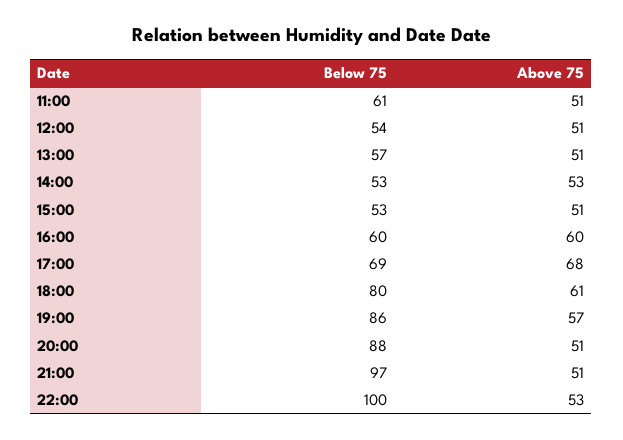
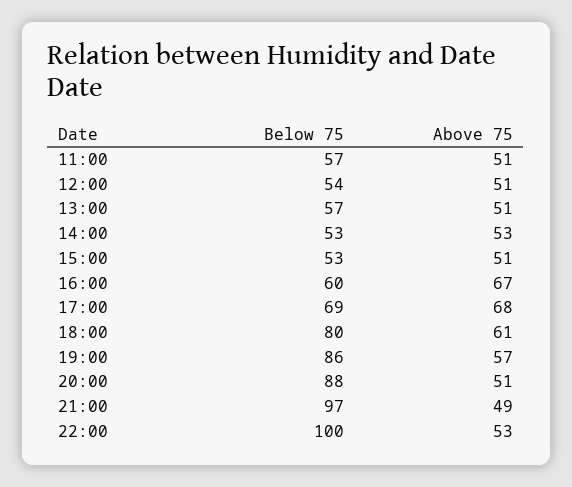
Below 75, 11:00: 61 -> 57
Above 75, 16:00: 60 -> 67
Above 75, 21:00: 51 -> 49

